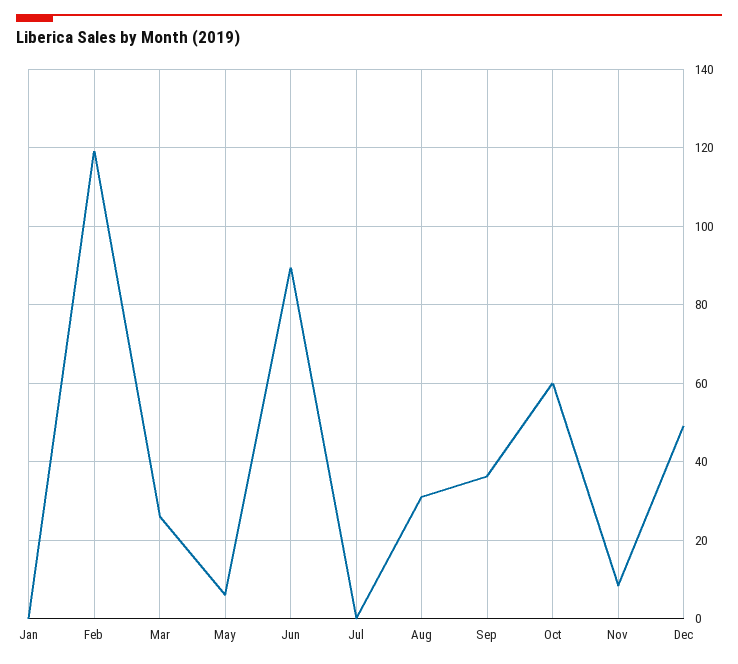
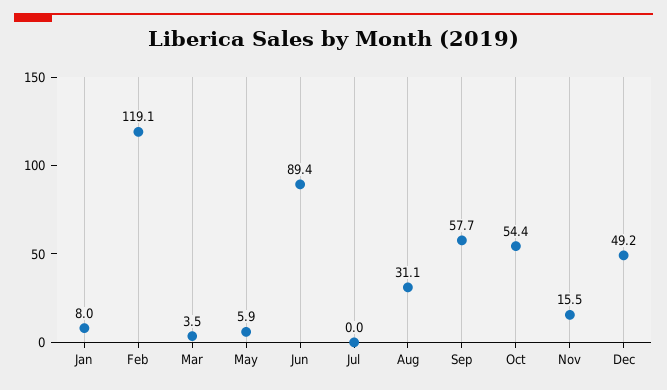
Jan: 0 -> 8
Mar: 26 -> 3.5
Sep: 36 -> 57.7
Oct: 60 -> 54.4
Nov: 8 -> 15.5

